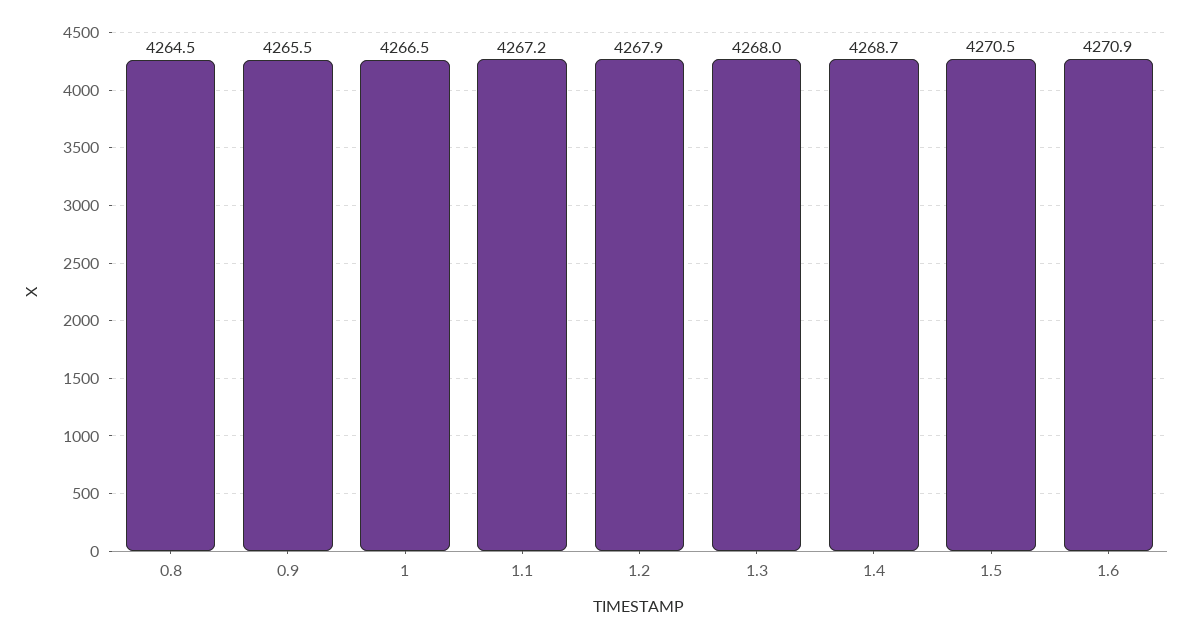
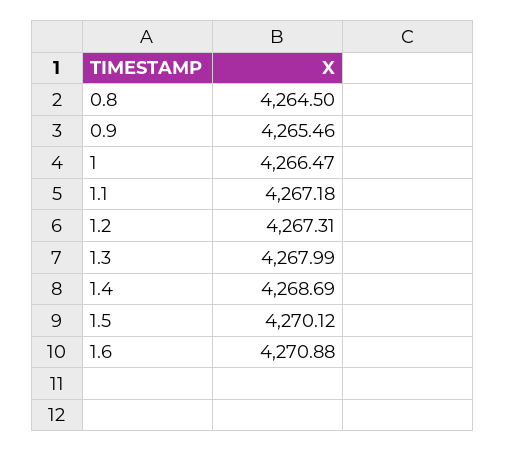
1.2: 4267.9 -> 4267.31
1.5: 4270.5 -> 4270.12

